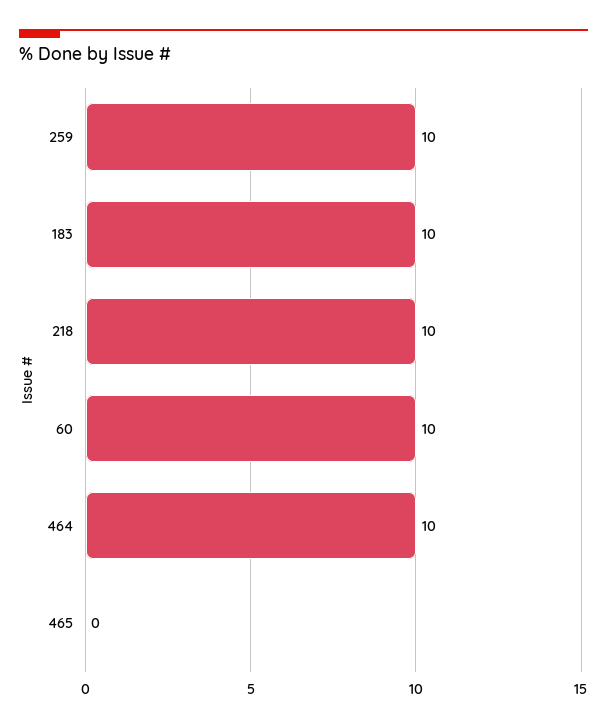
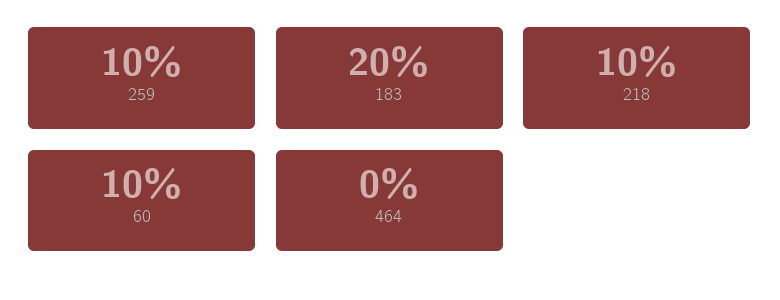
183: 10 -> 20
464: 10 -> 0
465: 0 -> none

